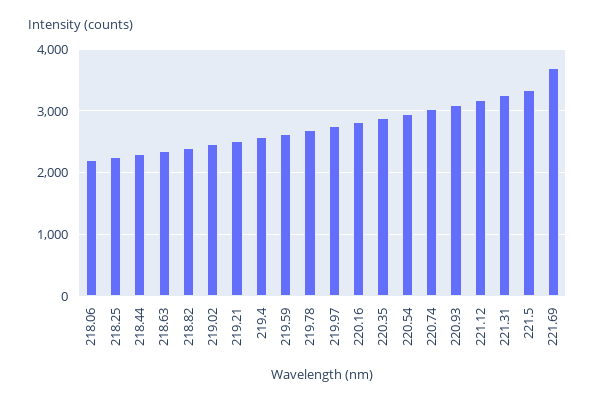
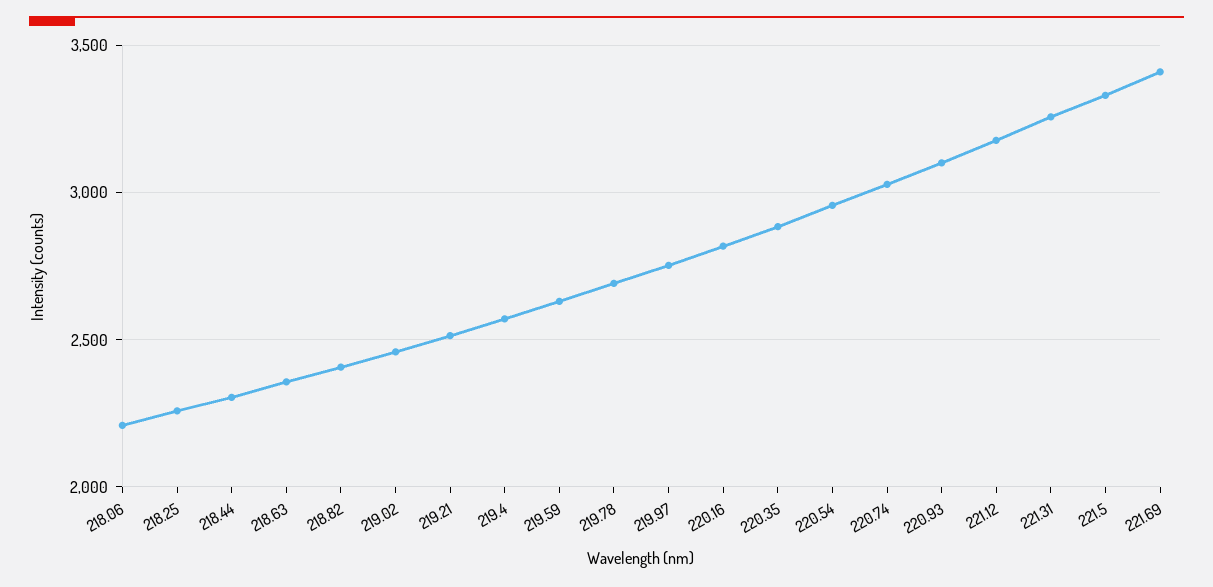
221.69: 3700 -> 3400

